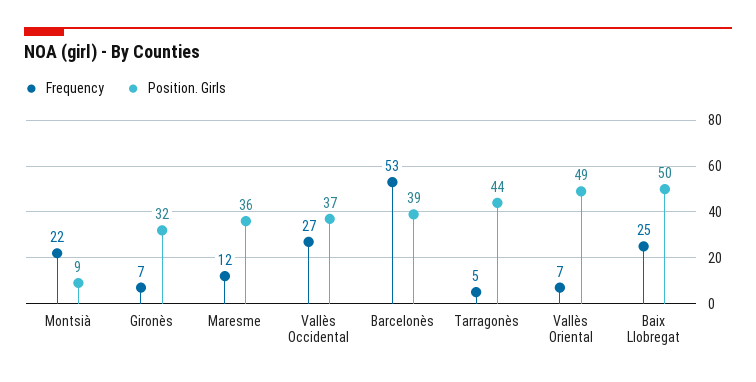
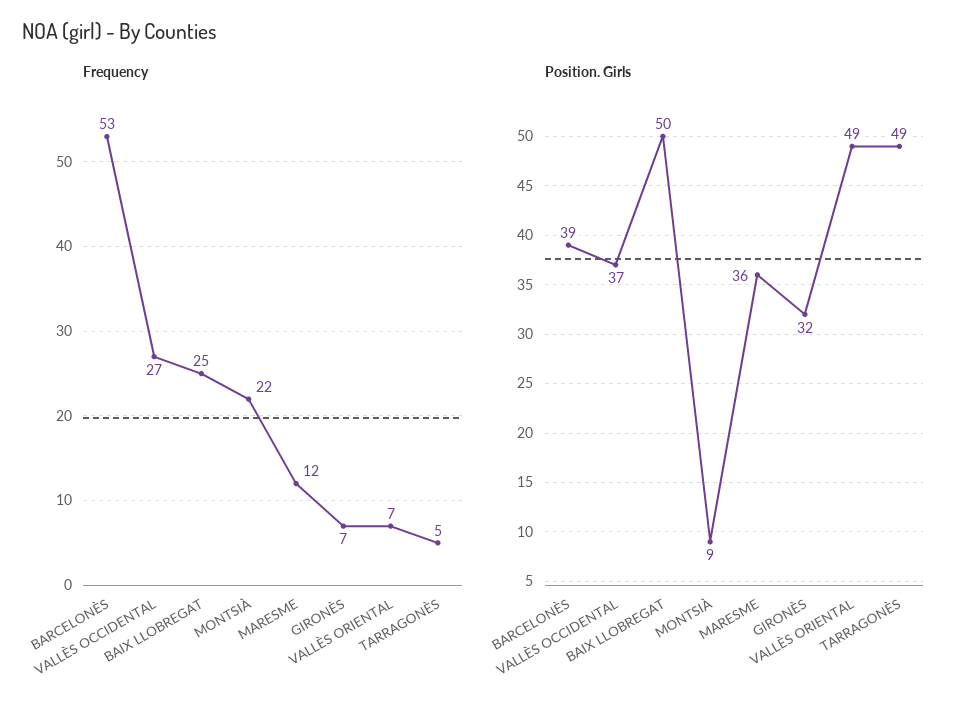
Position. Girls, Tarragonès: 44 -> 49

